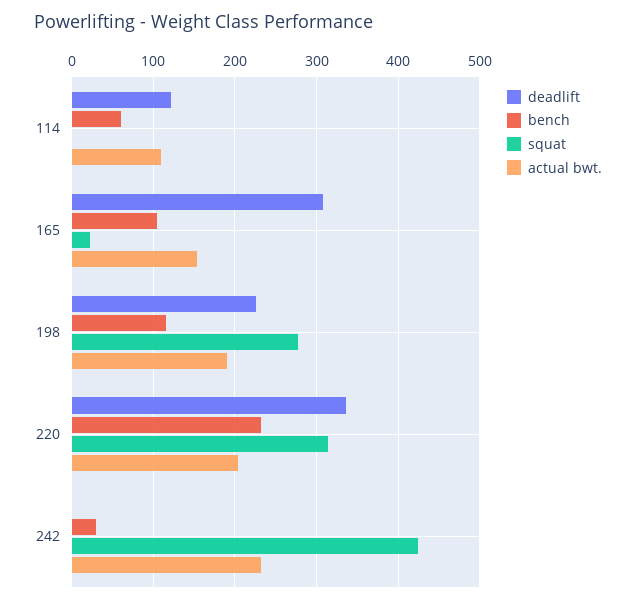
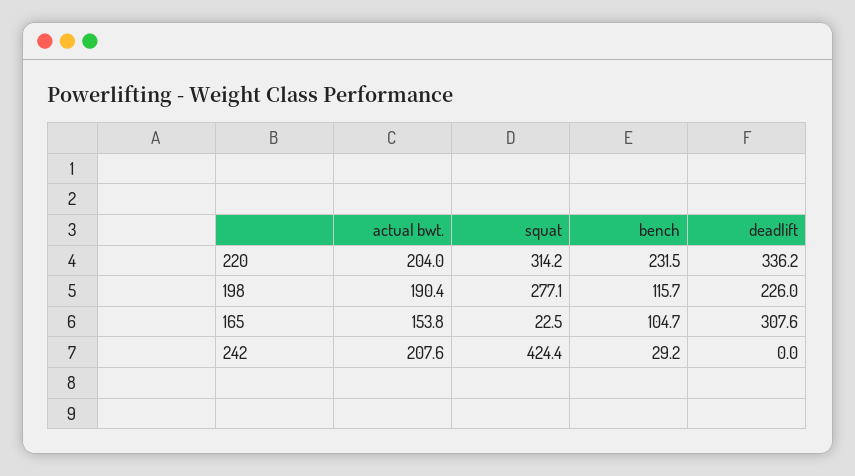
deadlift, 114: 120 -> none
bench, 114: 60 -> none
squat, 114: 0 -> none
actual bwt., 114: 110 -> none
actual bwt., 242: 230 -> 207.6

